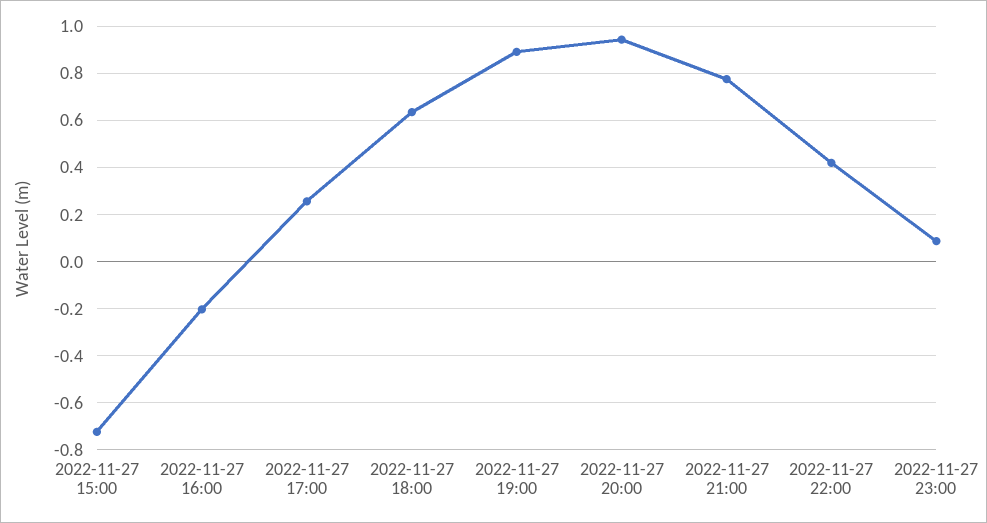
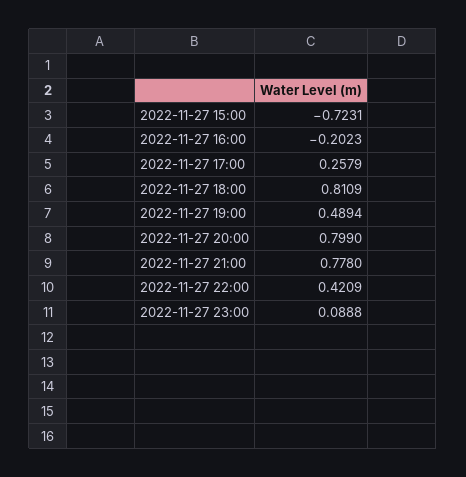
2022-11-27 18:00: 0.65 -> 0.8109
2022-11-27 19:00: 0.9 -> 0.4894
2022-11-27 20:00: 0.95 -> 0.799

